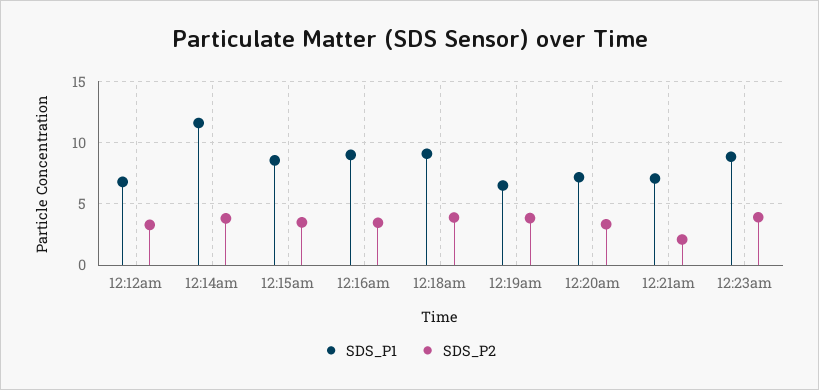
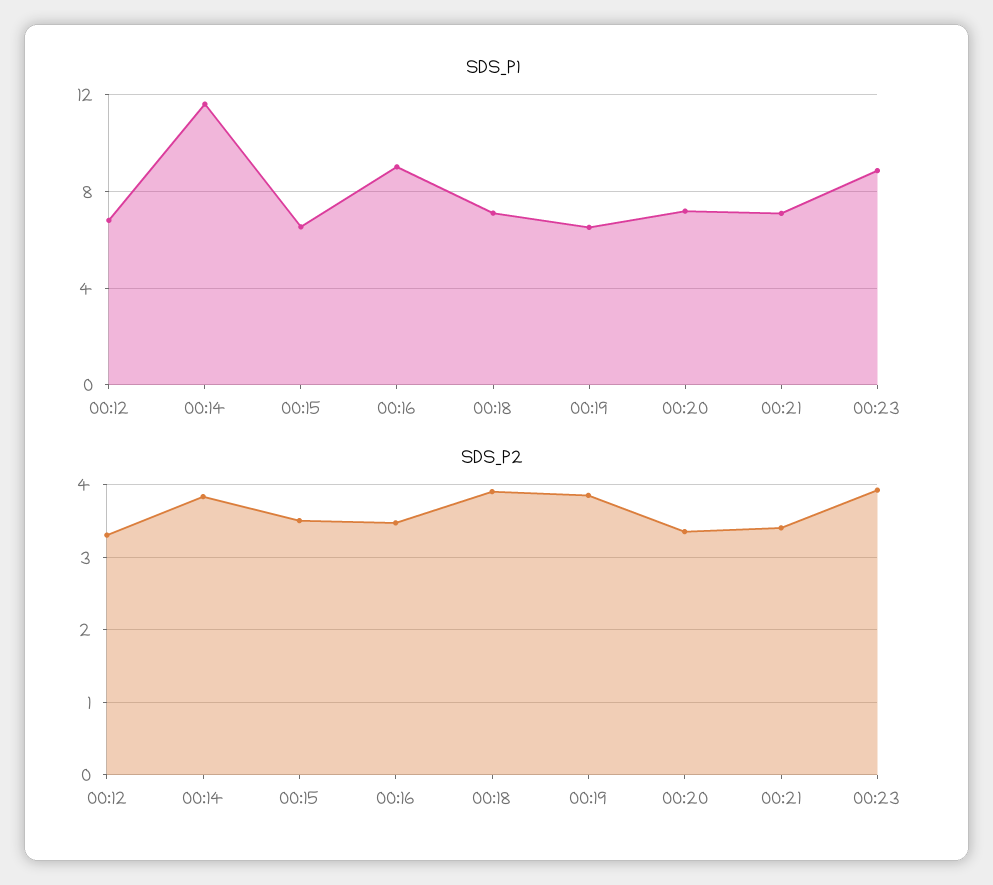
SDS_P1, 12:15am: 8.5 -> 6.5
SDS_P1, 12:18am: 9 -> 7
SDS_P2, 12:21am: 2 -> 3.4

